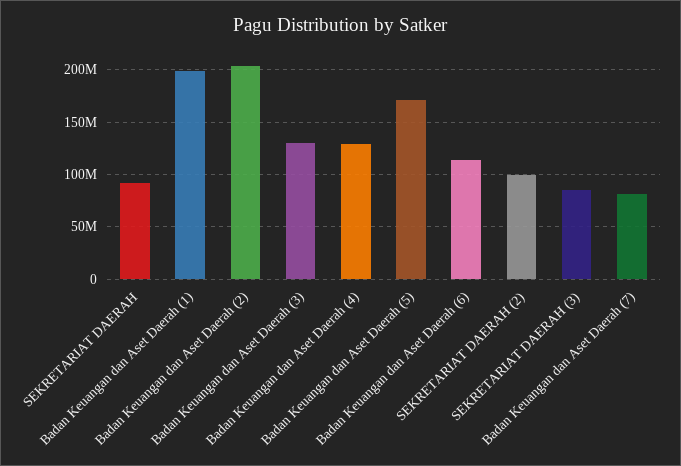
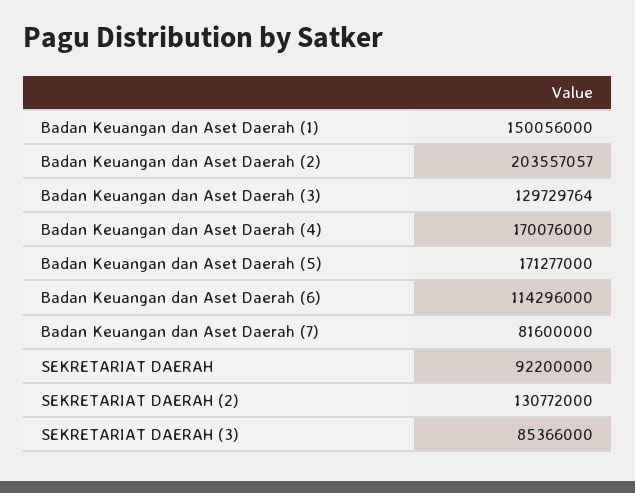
Badan Keuangan dan Aset Daerah (1): 200000000 -> 150056000
Badan Keuangan dan Aset Daerah (4): 130000000 -> 170076000
SEKRETARIAT DAERAH (2): 100000000 -> 130772000

